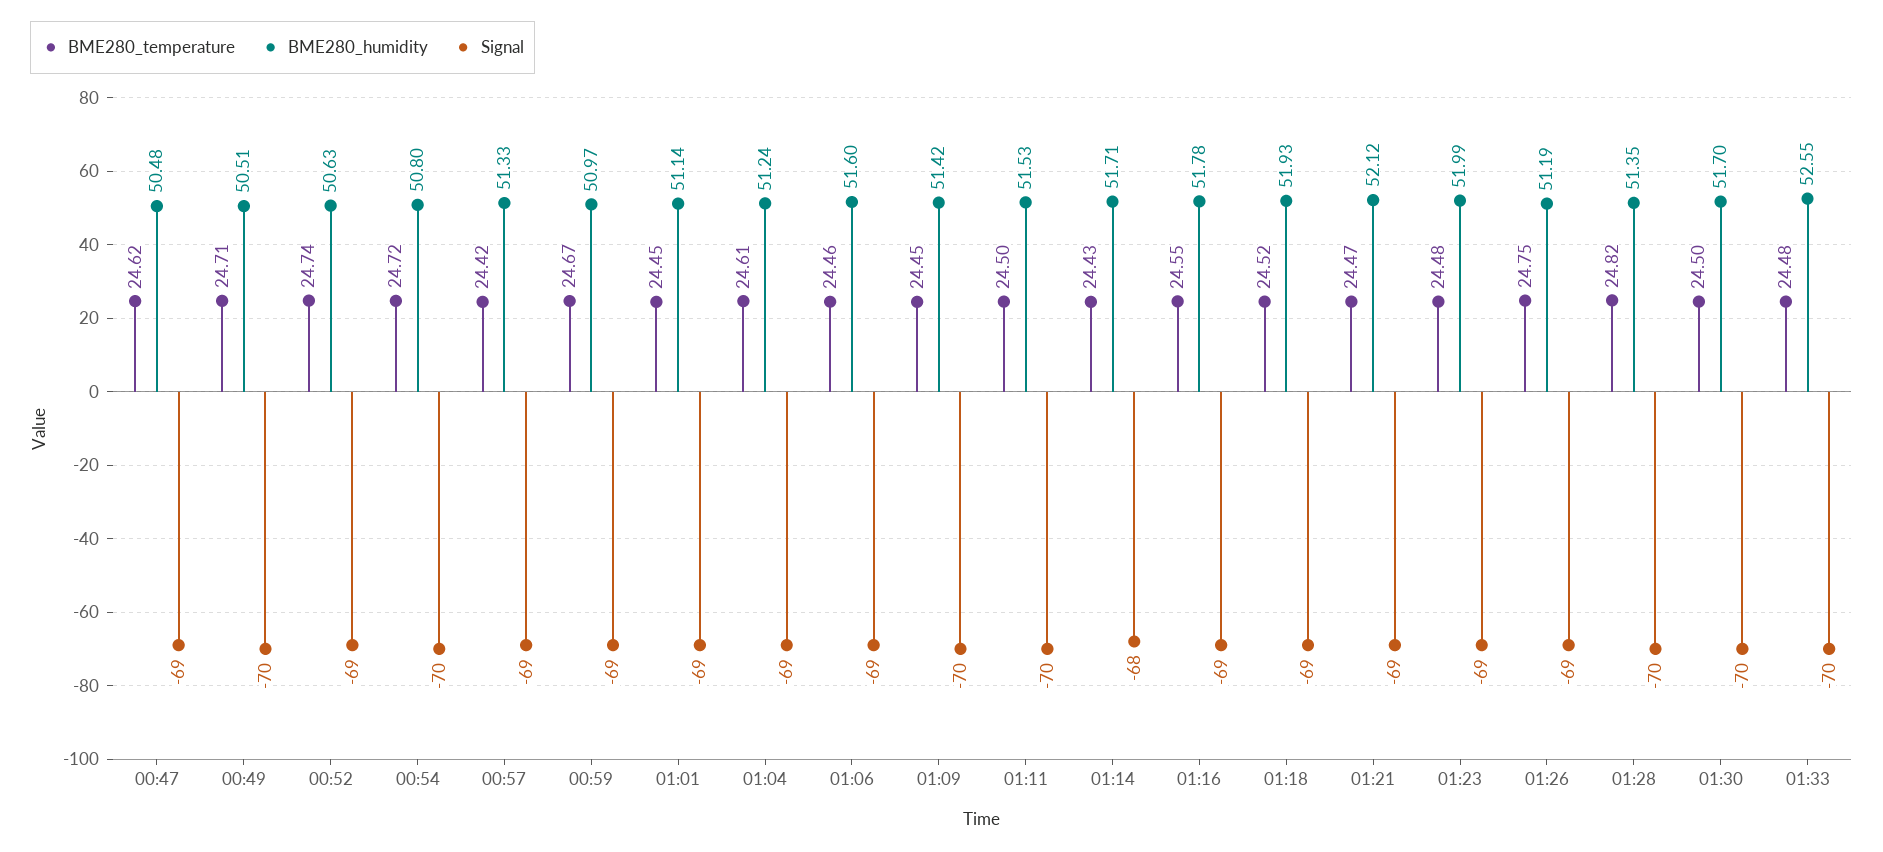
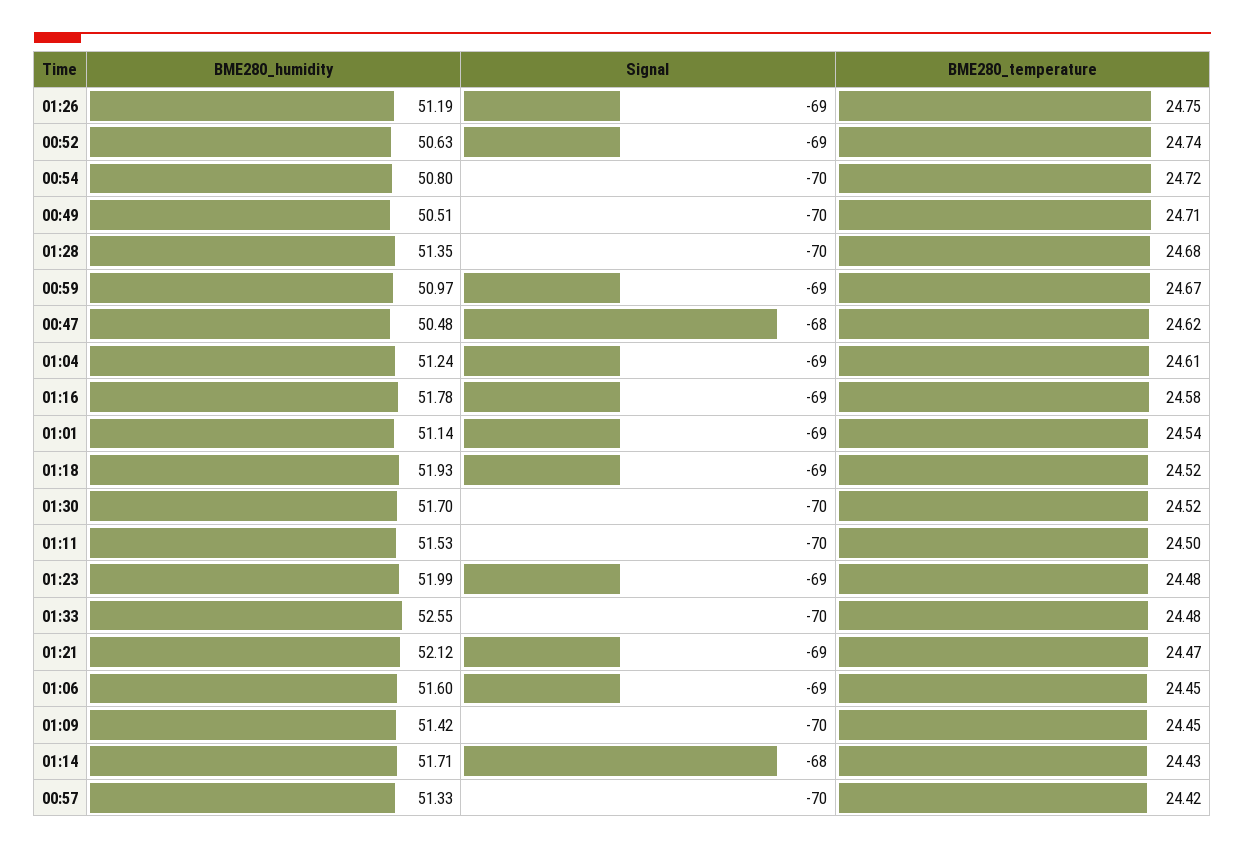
Signal, 00:47: -69 -> -68
Signal, 00:57: -69 -> -70
BME280_temperature, 01:01: 24.45 -> 24.54
BME280_temperature, 01:06: 24.46 -> 24.45
BME280_temperature, 01:16: 24.55 -> 24.58
BME280_temperature, 01:28: 24.82 -> 24.68
BME280_temperature, 01:30: 24.5 -> 24.52

